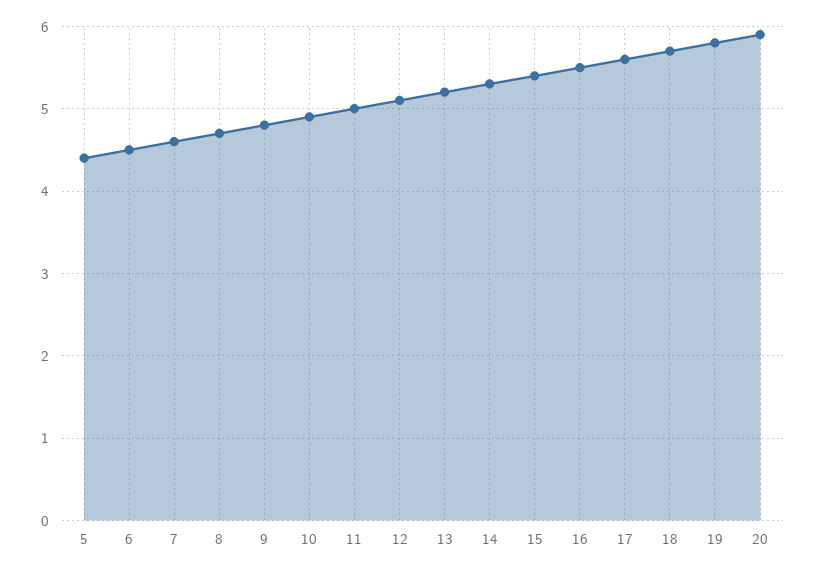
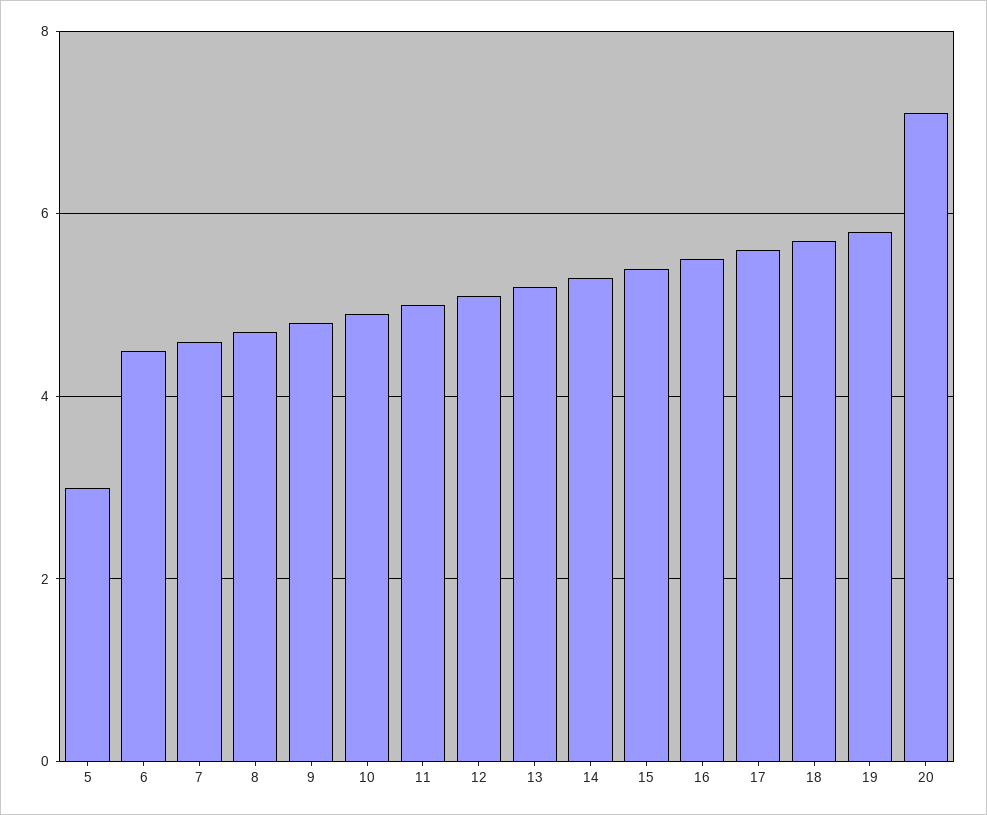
5: 4.4 -> 3
20: 5.9 -> 7

